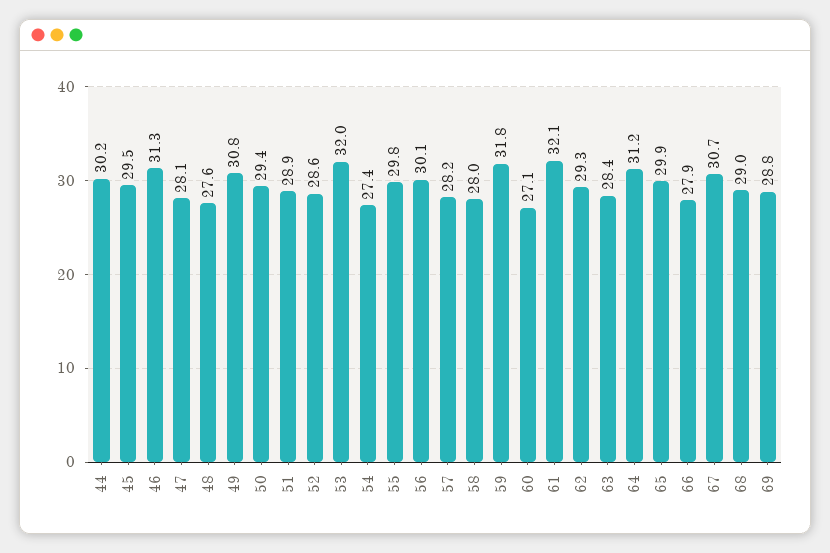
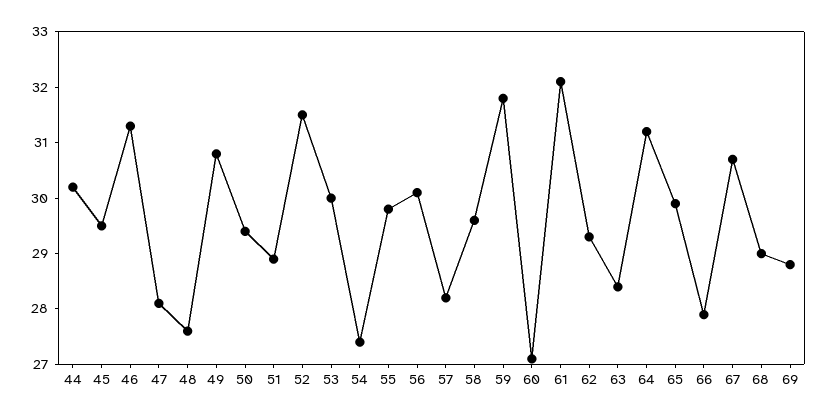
52: 28.6 -> 31.5
53: 32 -> 30
58: 28 -> 29.5

